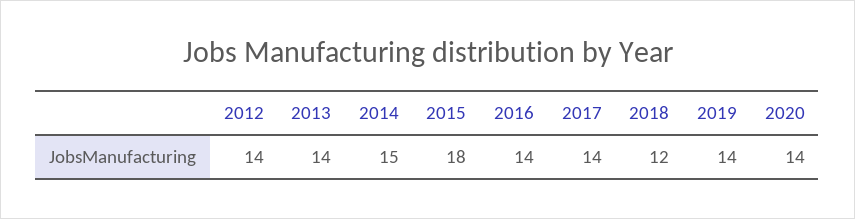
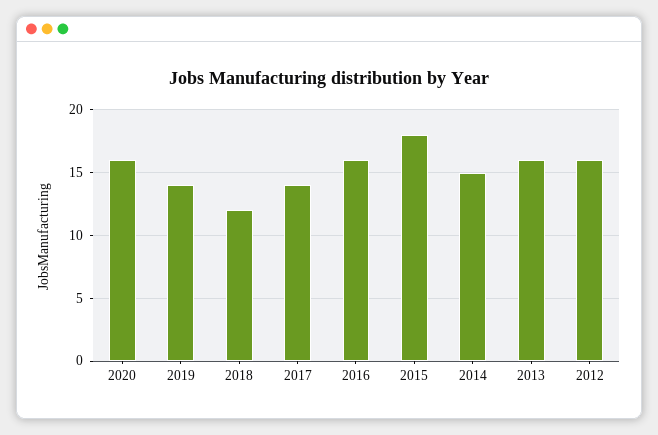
2012: 14 -> 16
2013: 14 -> 16
2016: 14 -> 16
2020: 14 -> 16

